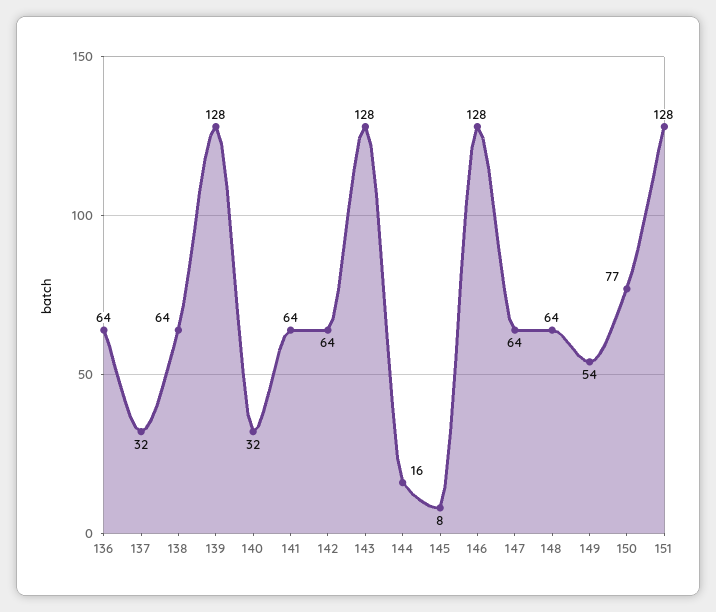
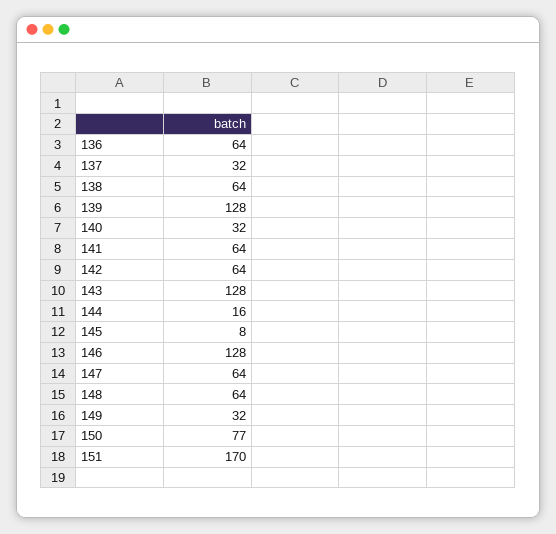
149: 54 -> 32
151: 128 -> 170

